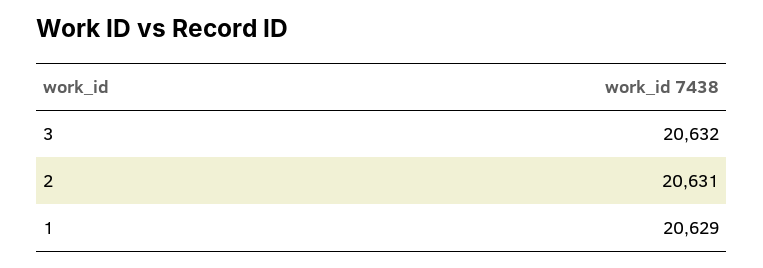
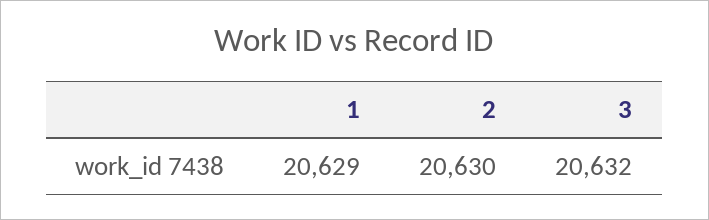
2: 20631 -> 20630

